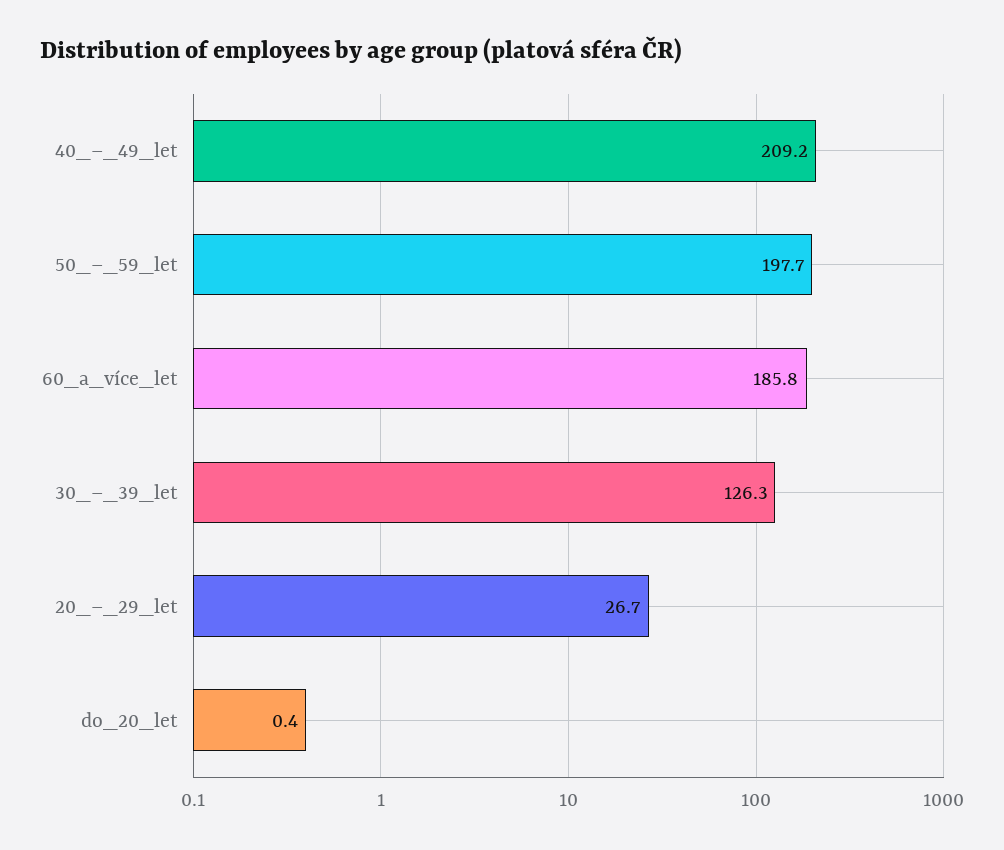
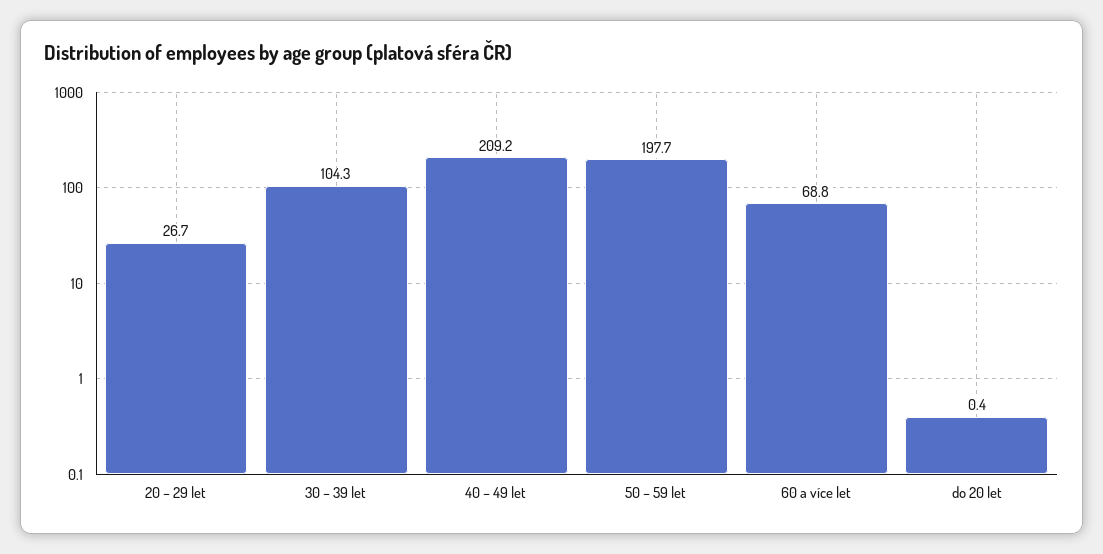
60_a_více_let: 185.8 -> 68.8
30_–_39_let: 126.3 -> 104.3

